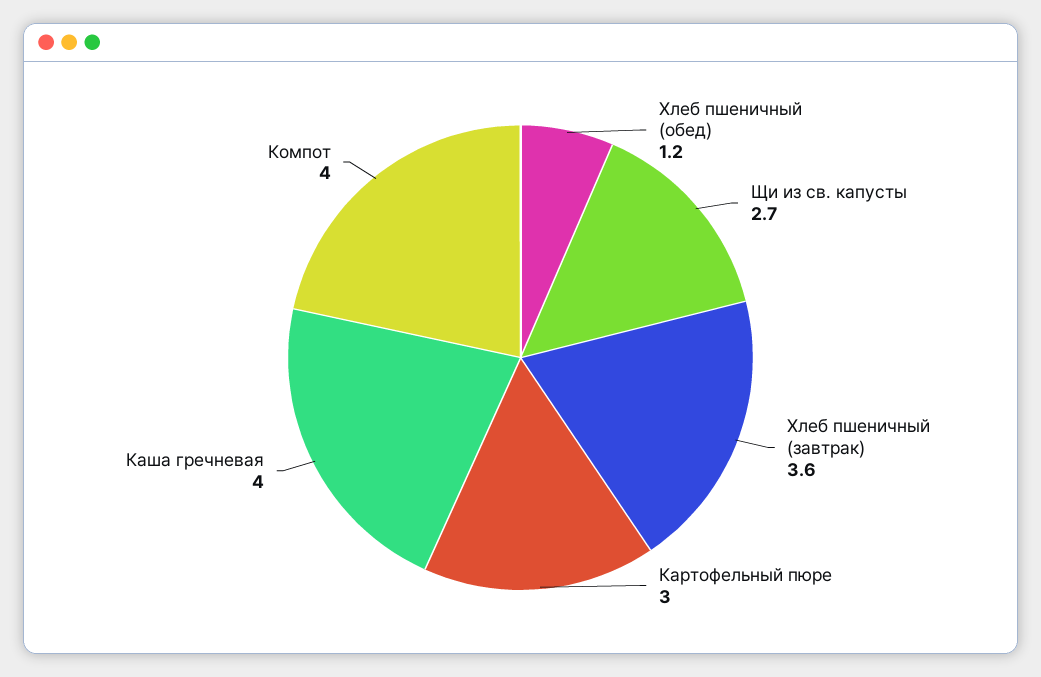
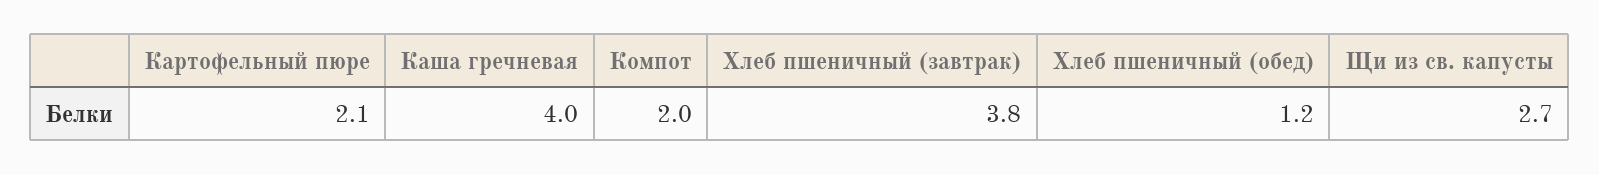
Хлеб пшеничный (завтрак): 3.6 -> 3.8
Картофельный пюре: 3 -> 2.1
Компот: 4 -> 2

